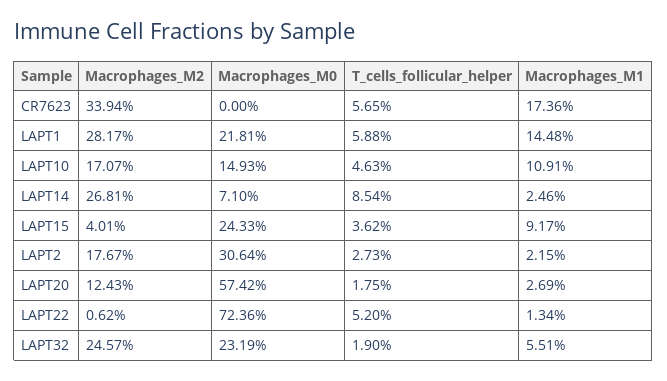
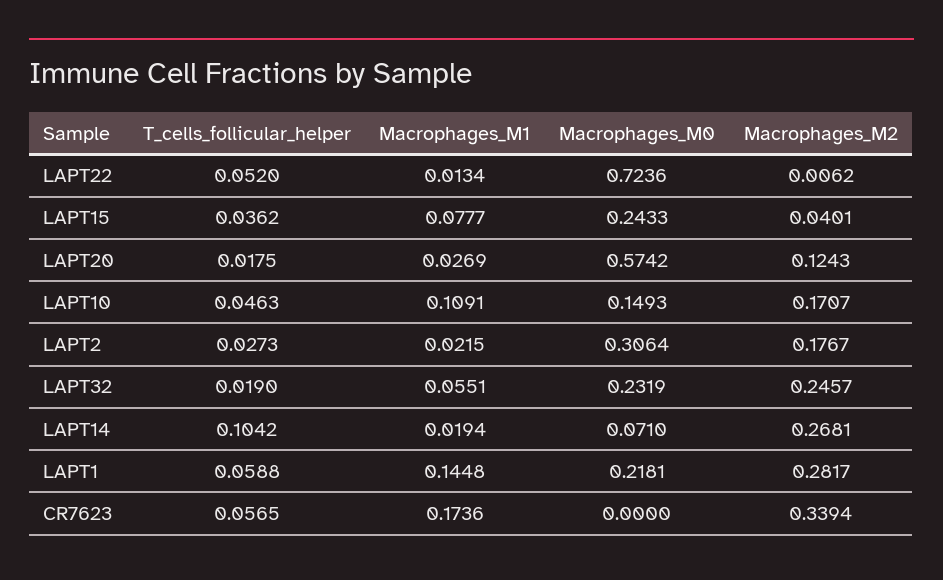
T_cells_follicular_helper, LAPT14: 0.0854 -> 0.1042
Macrophages_M1, LAPT14: 0.0246 -> 0.0194
Macrophages_M1, LAPT15: 0.0917 -> 0.0777

